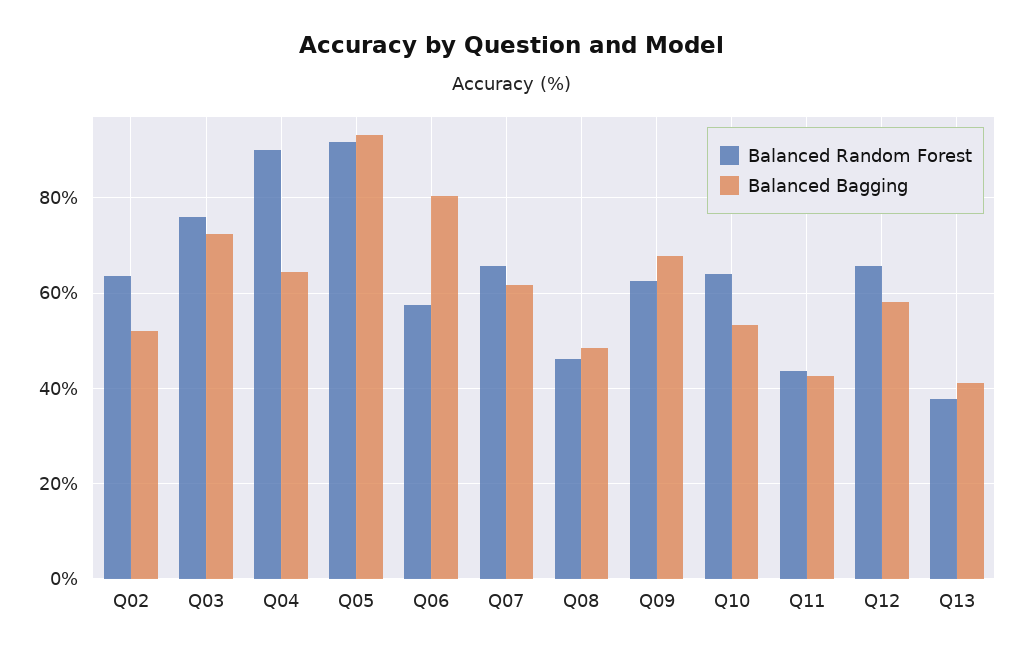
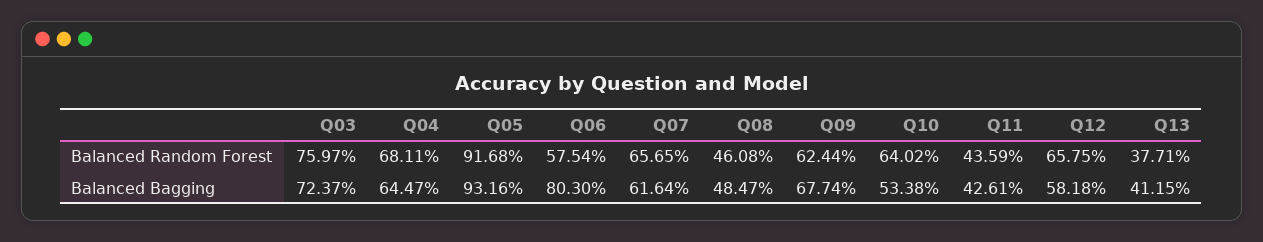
Balanced Random Forest, Q02: 64 -> none
Balanced Bagging, Q02: 52 -> none
Balanced Random Forest, Q04: 90 -> 68.11

